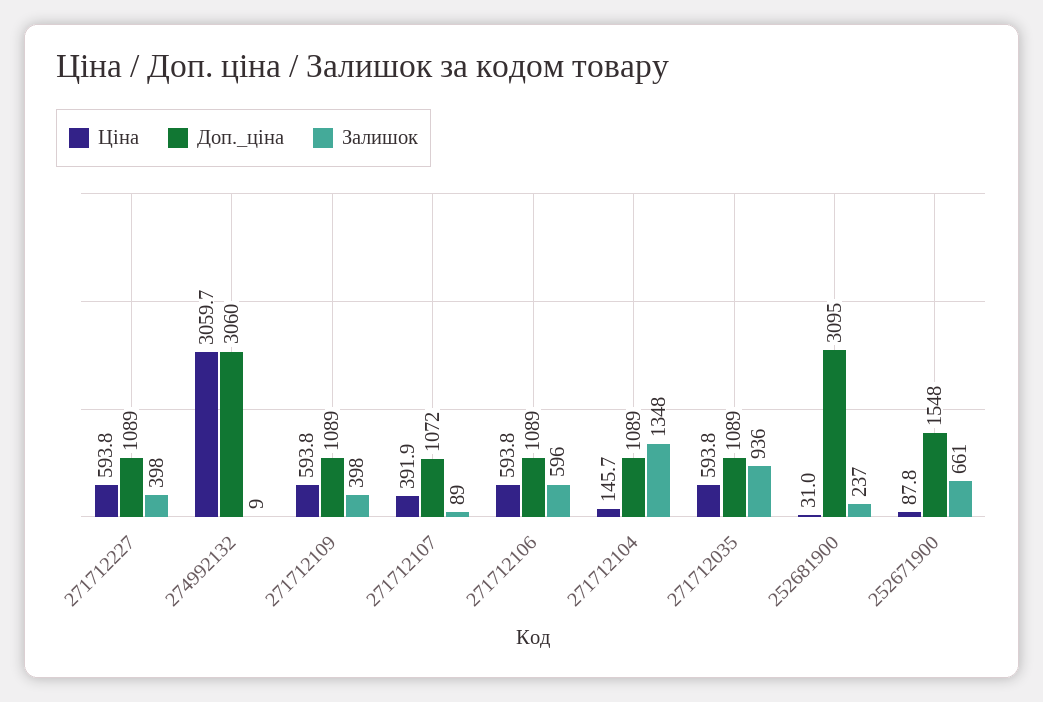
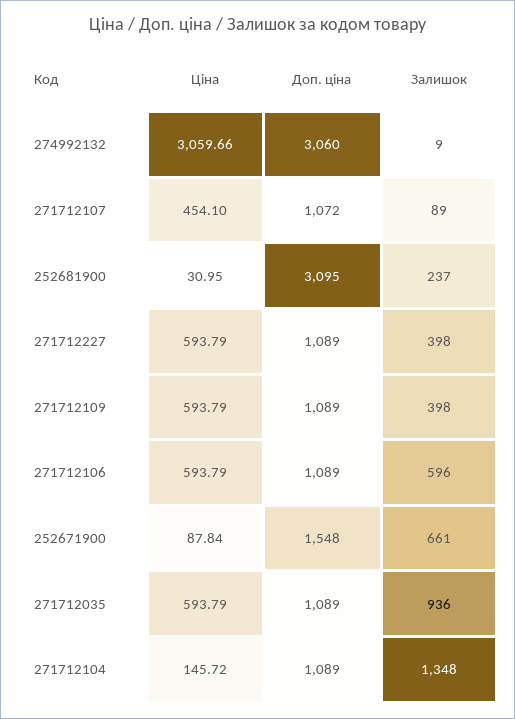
Ціна, 271712107: 391.9 -> 454.1

